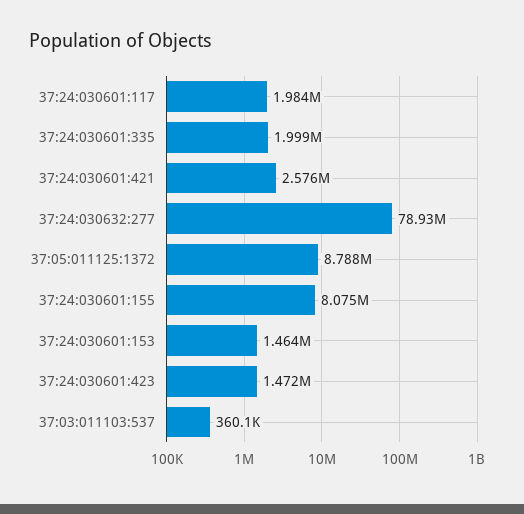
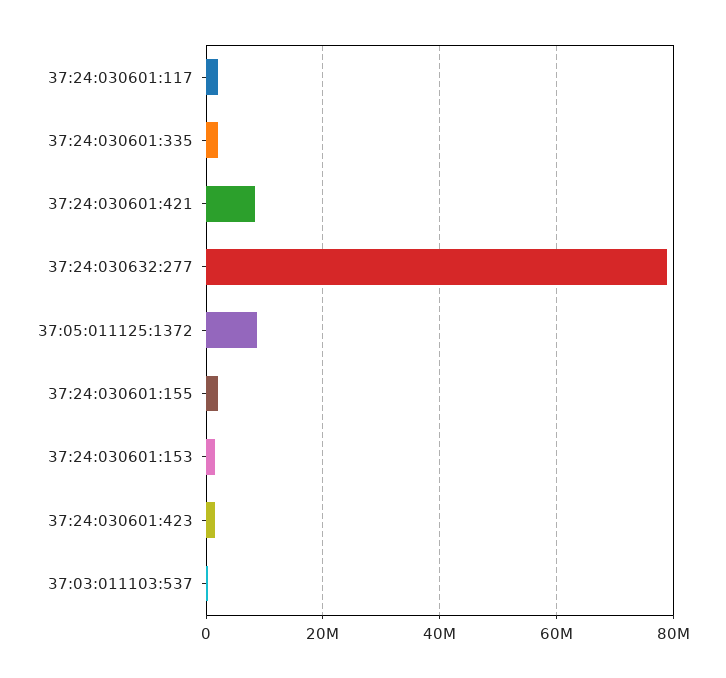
37:24:030601:421: 2576000 -> 8000000
37:24:030601:155: 8075000 -> 2000000

